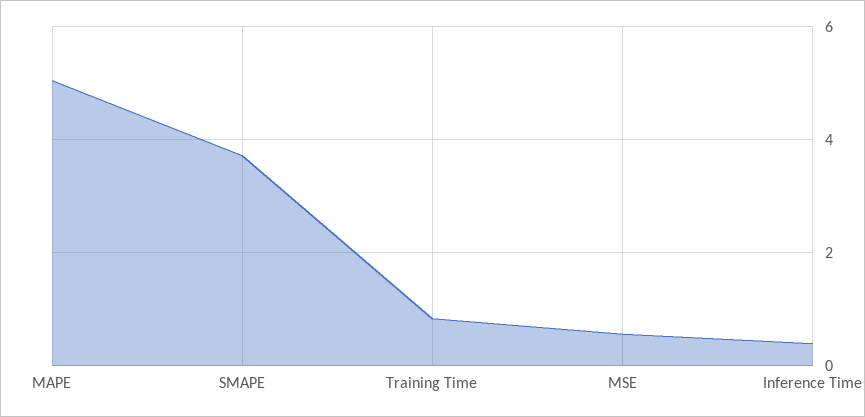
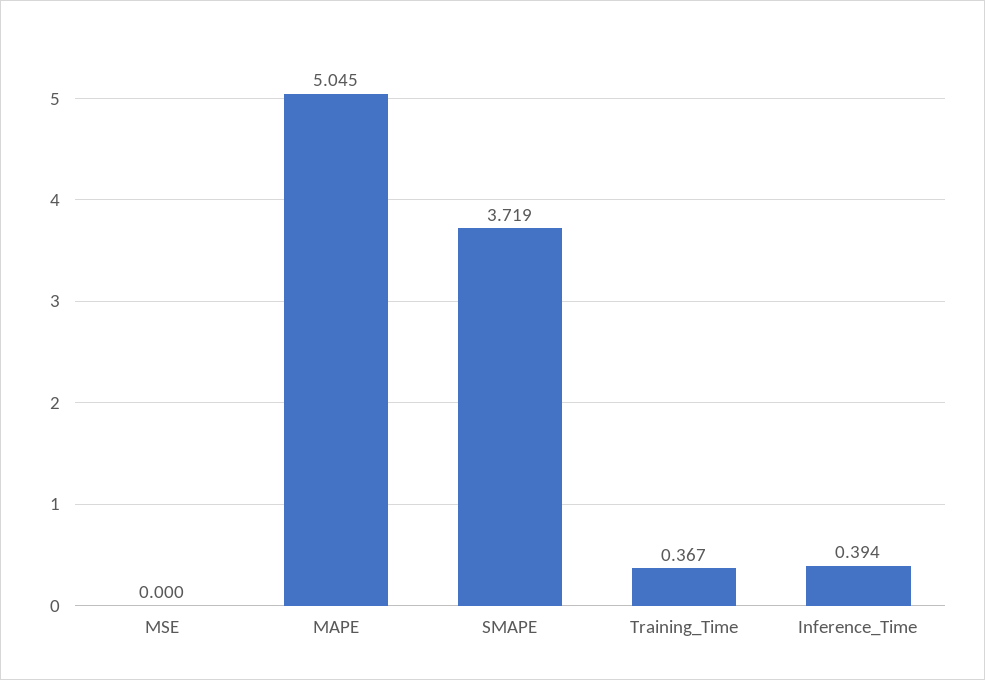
Training Time: 0.8 -> 0.367
MSE: 0.6 -> 0

